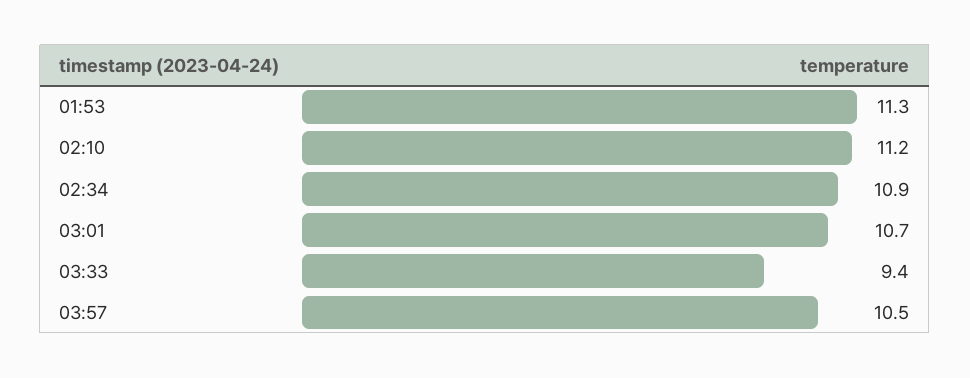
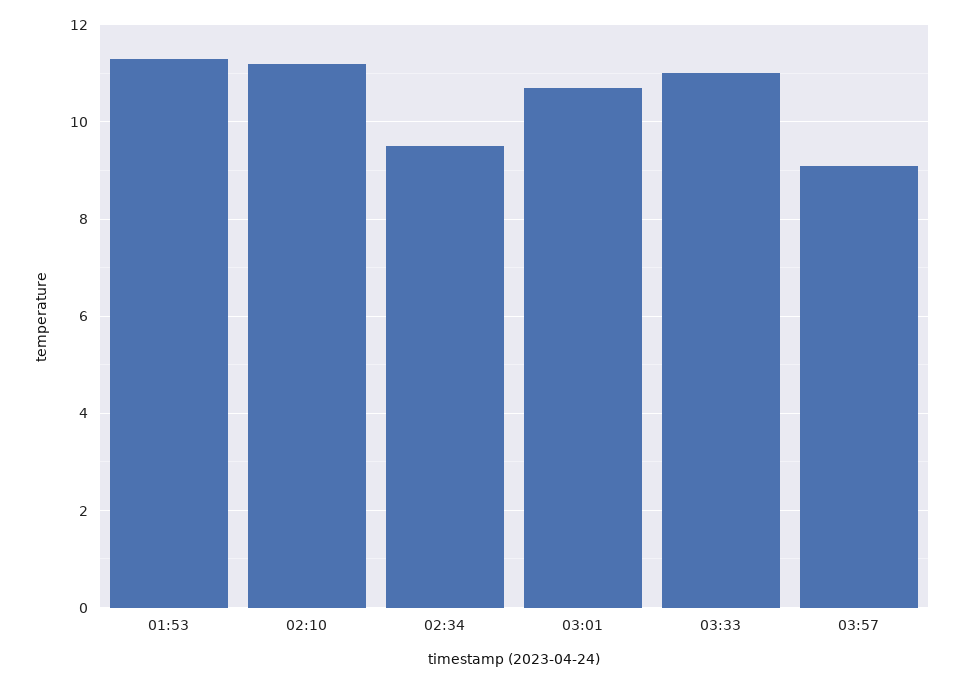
02:34: 10.9 -> 9.5
03:33: 9.4 -> 11
03:57: 10.5 -> 9

